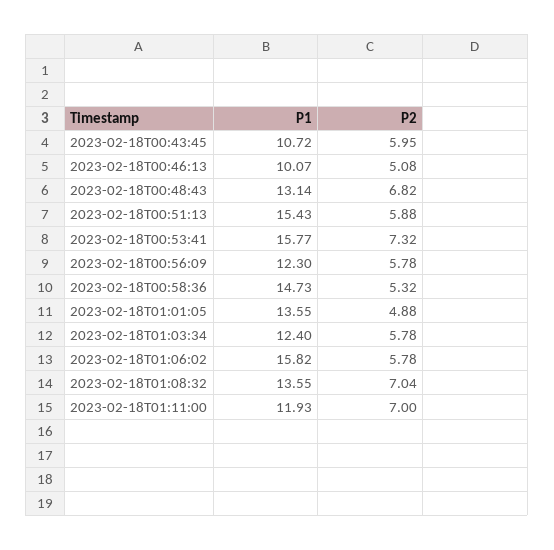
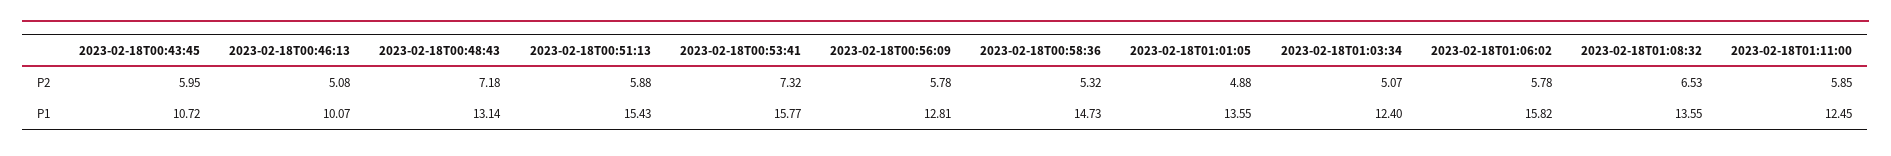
P2, 2023-02-18T00:48:43: 6.82 -> 7.18
P1, 2023-02-18T00:56:09: 12.3 -> 12.81
P2, 2023-02-18T01:03:34: 5.78 -> 5.07
P2, 2023-02-18T01:08:32: 7.04 -> 6.53
P1, 2023-02-18T01:11:00: 11.93 -> 12.45
P2, 2023-02-18T01:11:00: 7 -> 5.85

